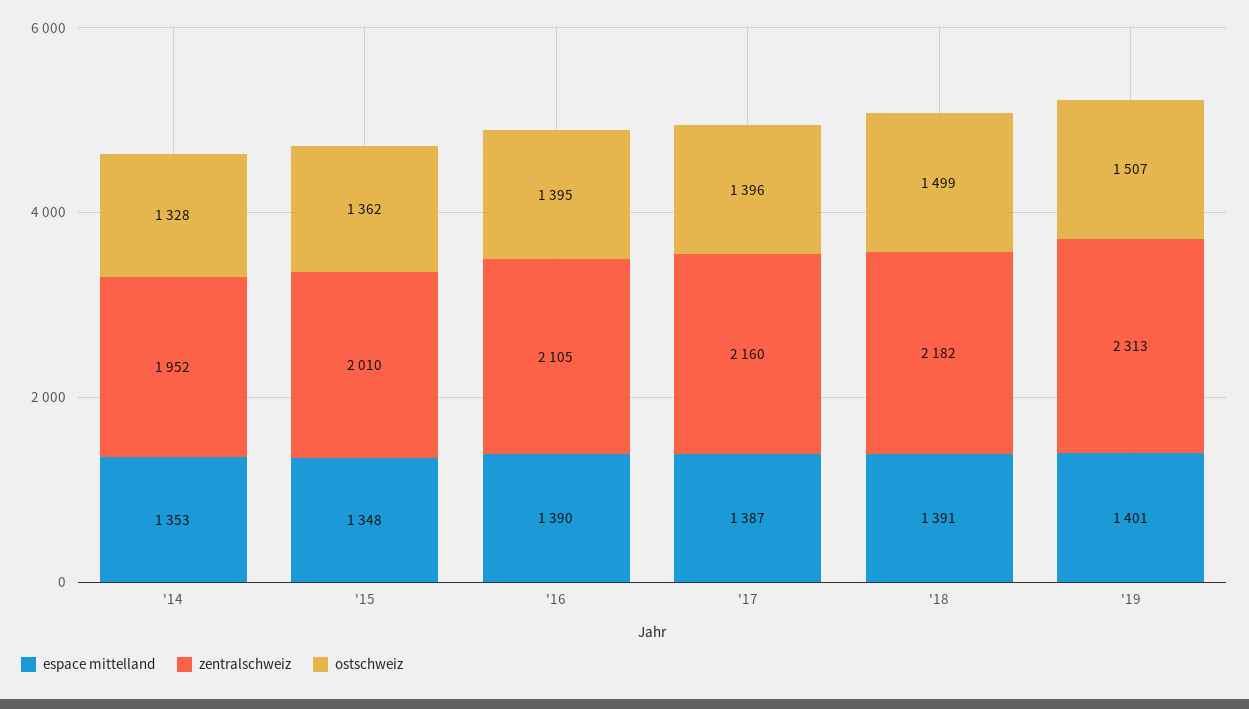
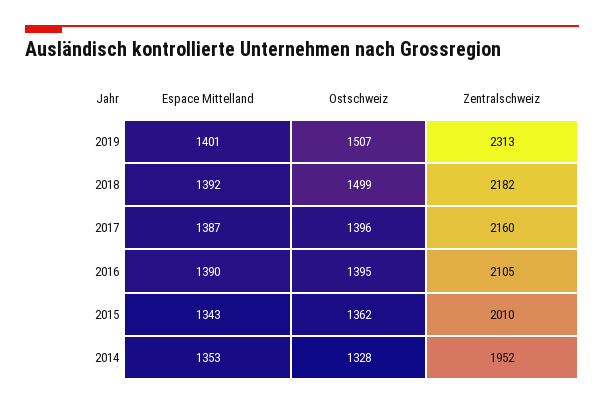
espace mittelland, '15: 1348 -> 1343
espace mittelland, '18: 1391 -> 1392

